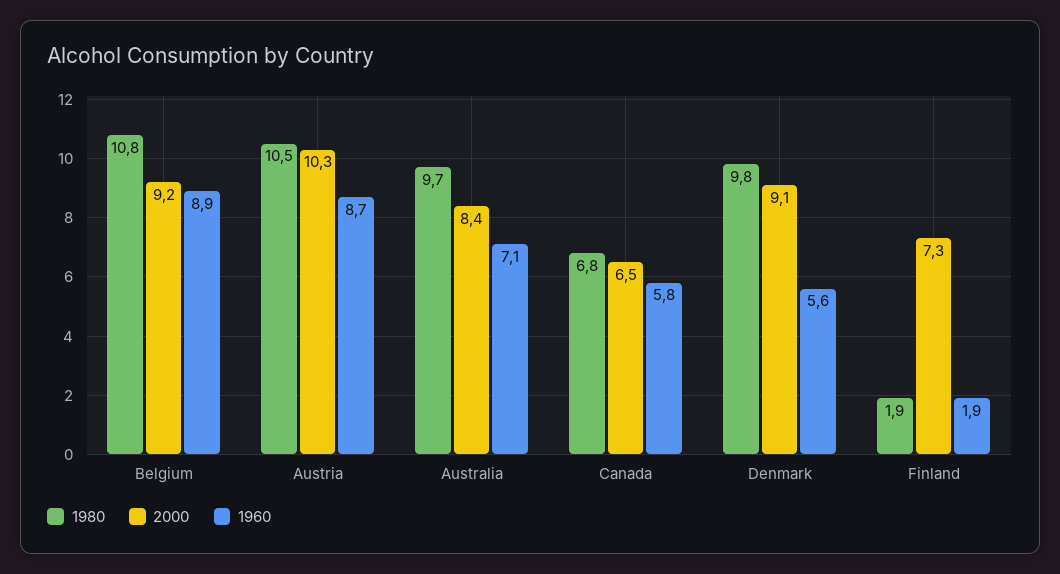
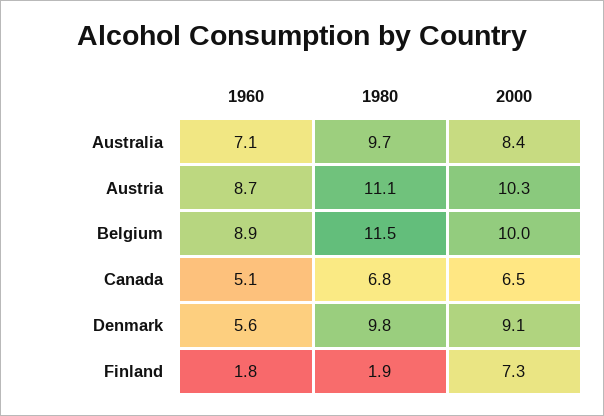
1980, Belgium: 10.8 -> 11.5
2000, Belgium: 9.2 -> 10
1980, Austria: 10.5 -> 11.1
1960, Canada: 5.8 -> 5.1
1960, Finland: 1.9 -> 1.8

